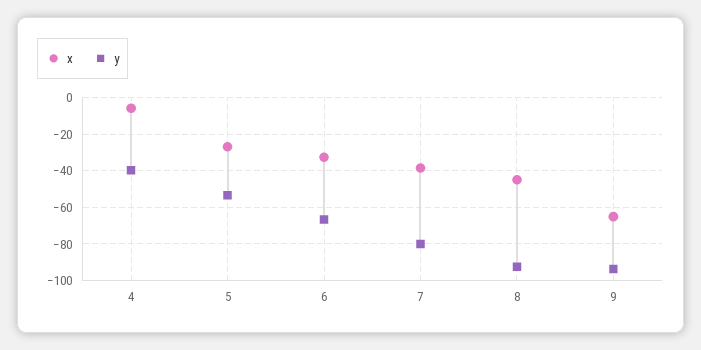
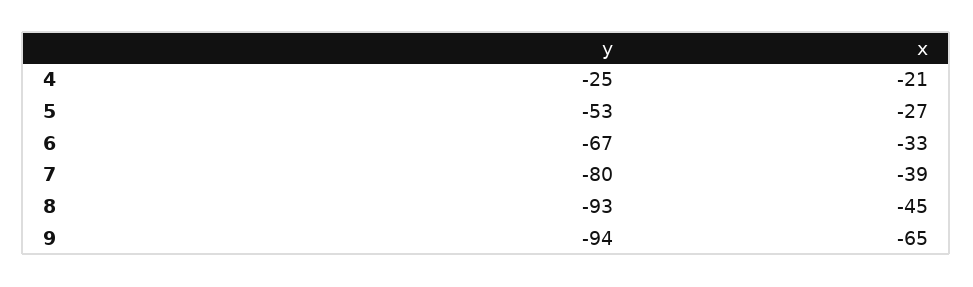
x, 4: -5 -> -21
y, 4: -40 -> -25

